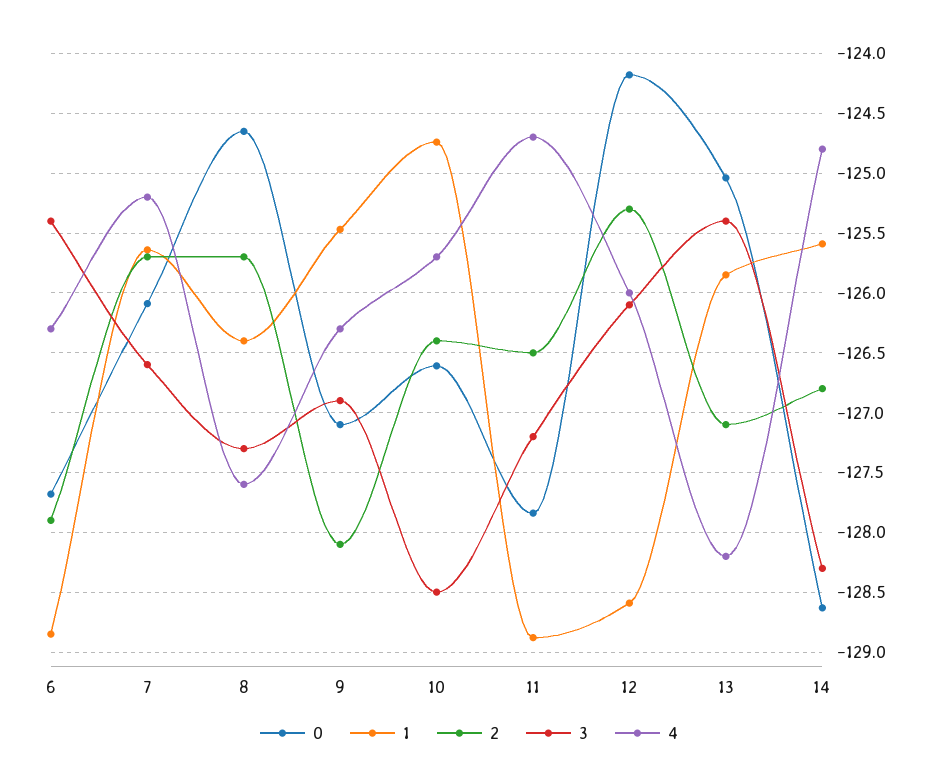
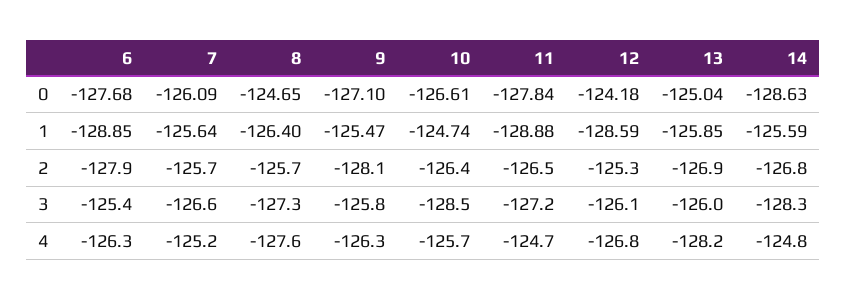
3, 9: -126.9 -> -125.8
4, 12: -126 -> -126.8
2, 13: -127.1 -> -126.9
3, 13: -125.4 -> -126

